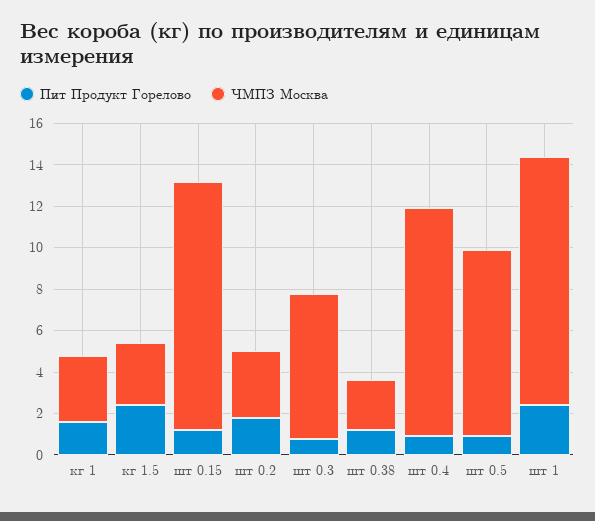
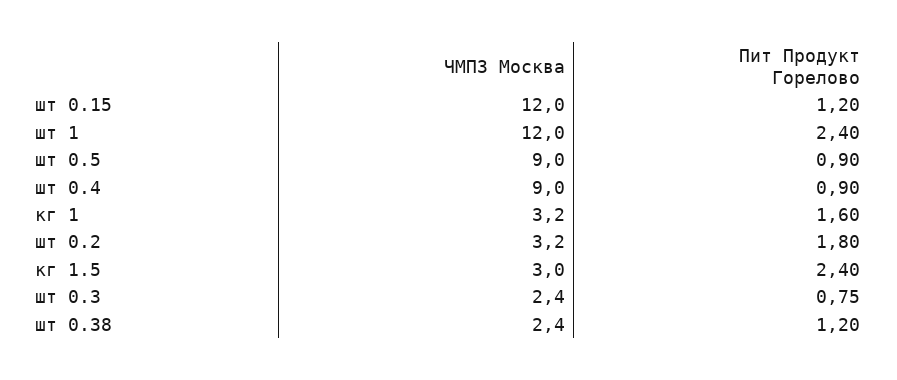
ЧМПЗ Москва, шт 0.3: 7 -> 2.4
ЧМПЗ Москва, шт 0.4: 11 -> 9

